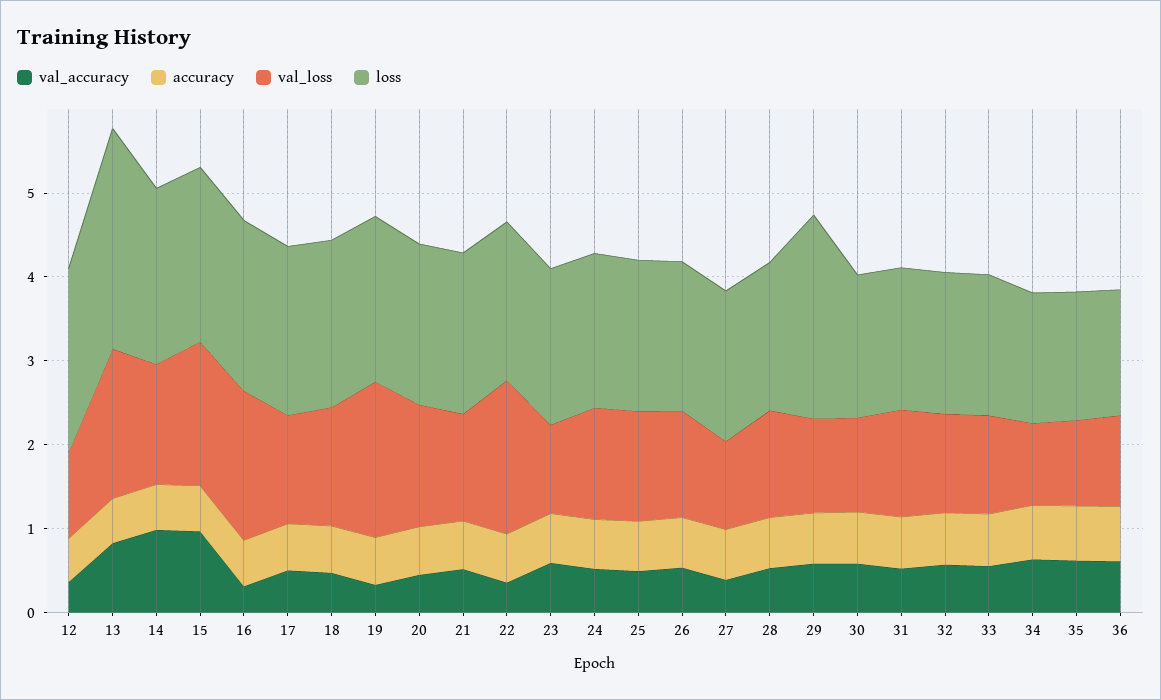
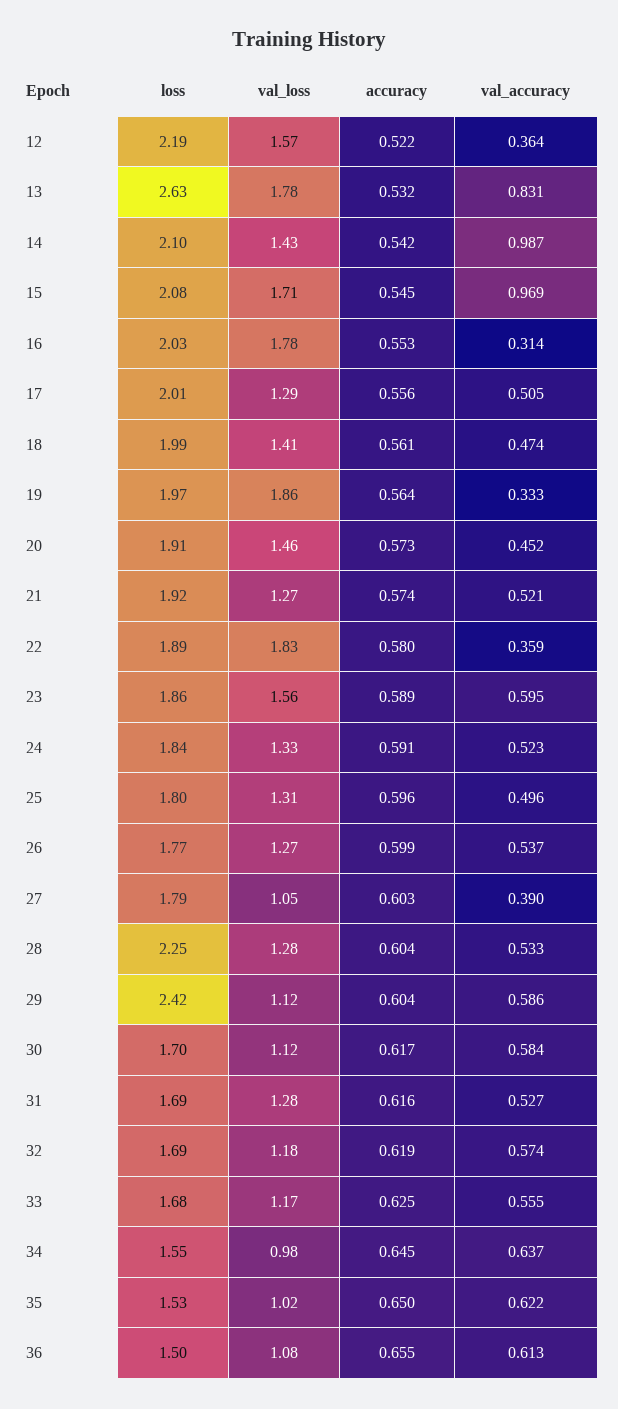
val_loss, 12: 1 -> 1.57
val_loss, 23: 1 -> 1.56
loss, 28: 1.8 -> 2.25

